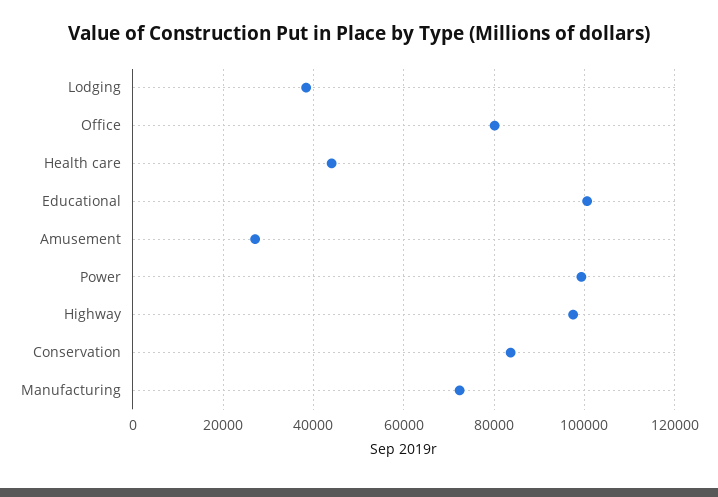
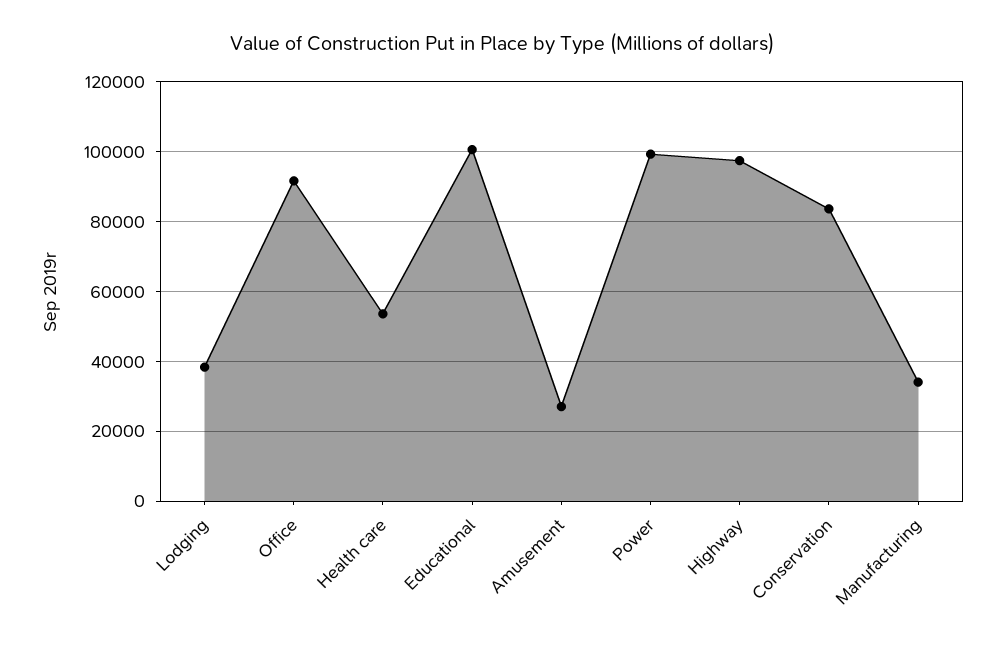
Office: 80000 -> 92000
Health care: 44000 -> 54000
Manufacturing: 72000 -> 34000

